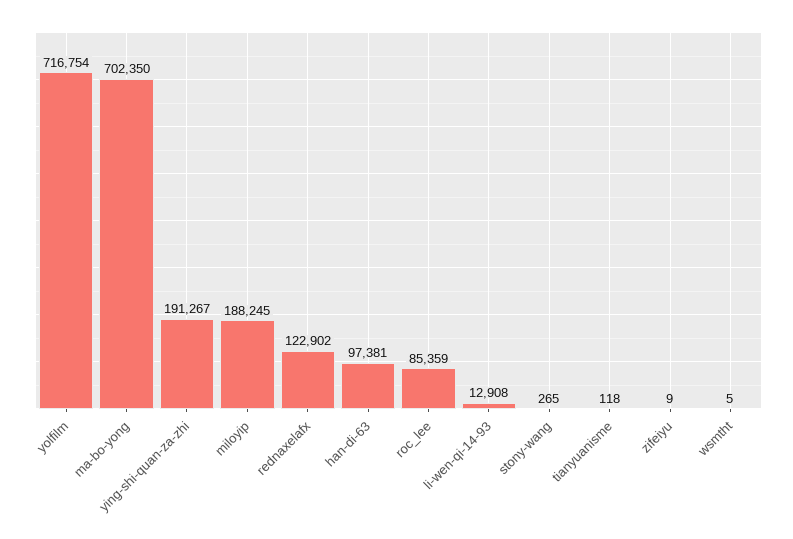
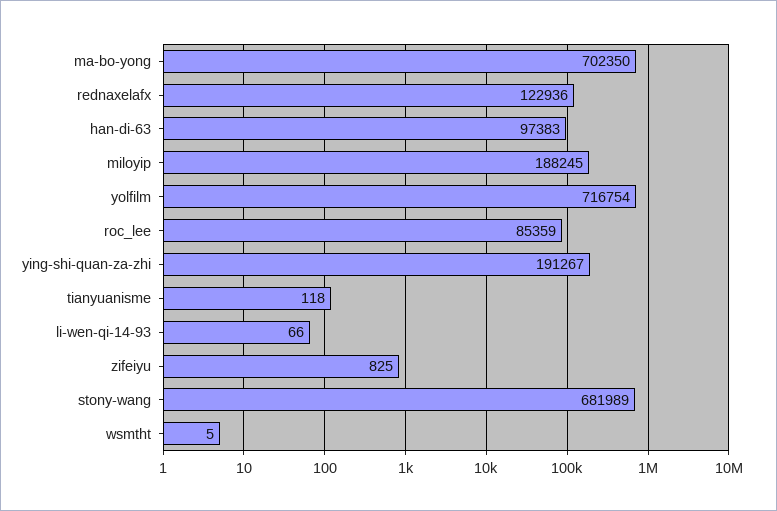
rednaxelafx: 122902 -> 122936
han-di-63: 97381 -> 97383
li-wen-qi-14-93: 12908 -> 66
stony-wang: 265 -> 681989
zifeiyu: 9 -> 825

